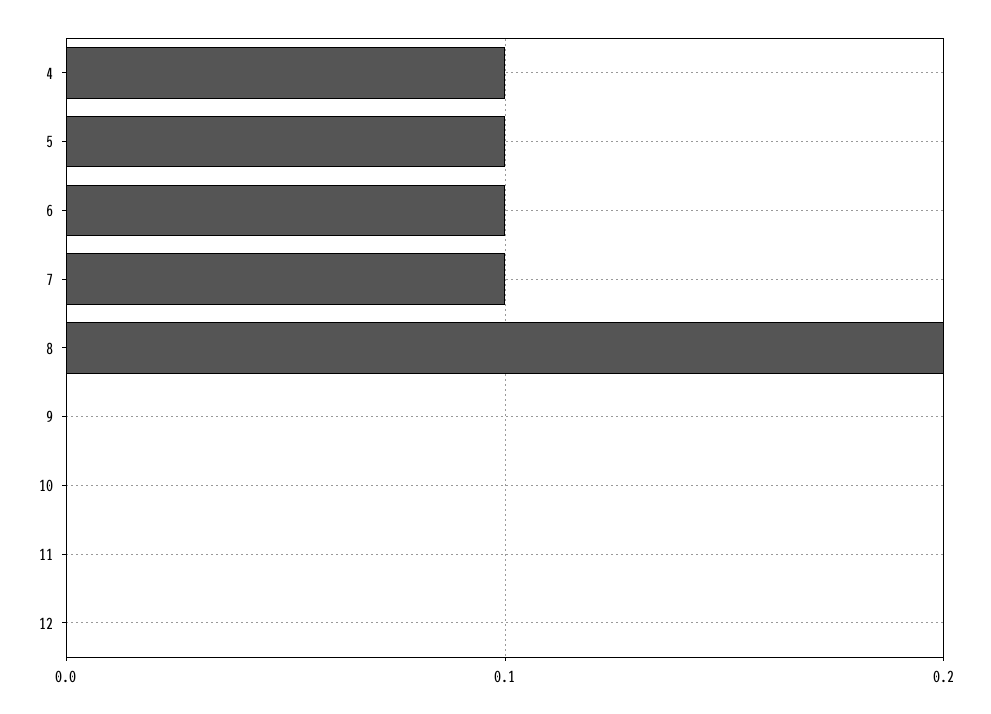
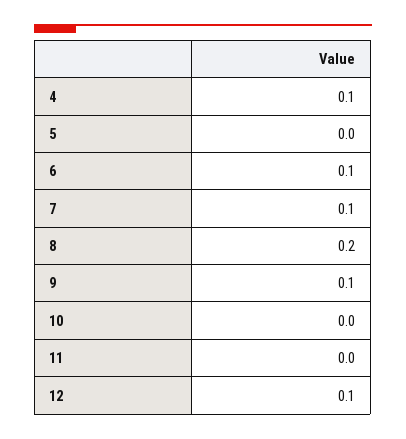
5: 0.1 -> 0
9: 0 -> 0.1
12: 0 -> 0.1

